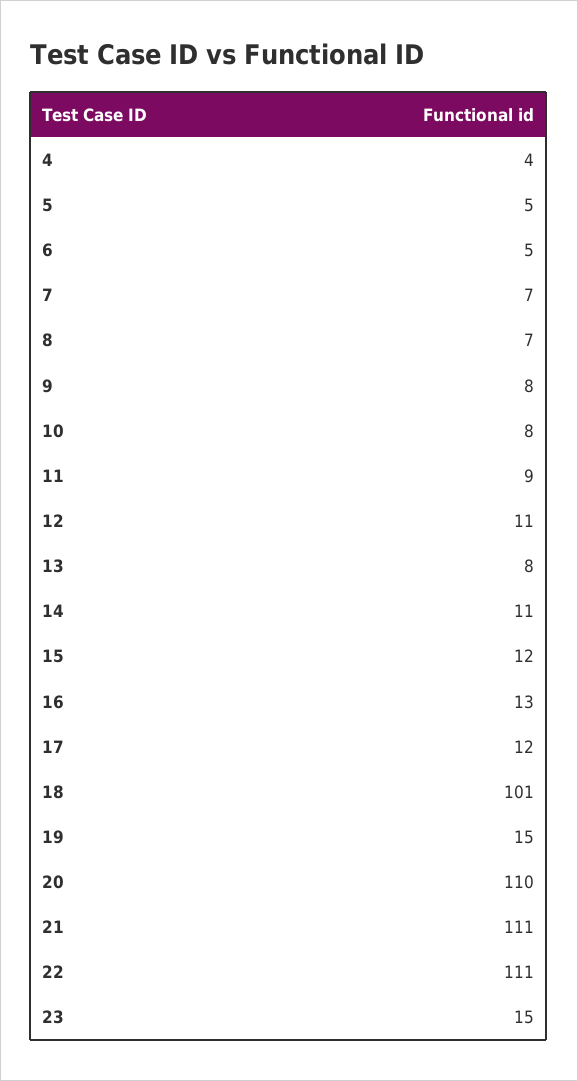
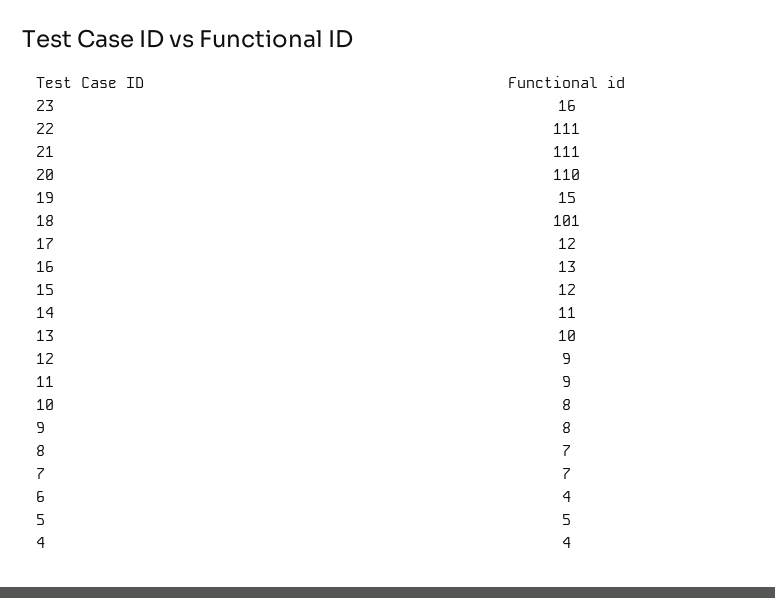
6: 5 -> 4
12: 11 -> 9
13: 8 -> 10
23: 15 -> 16

